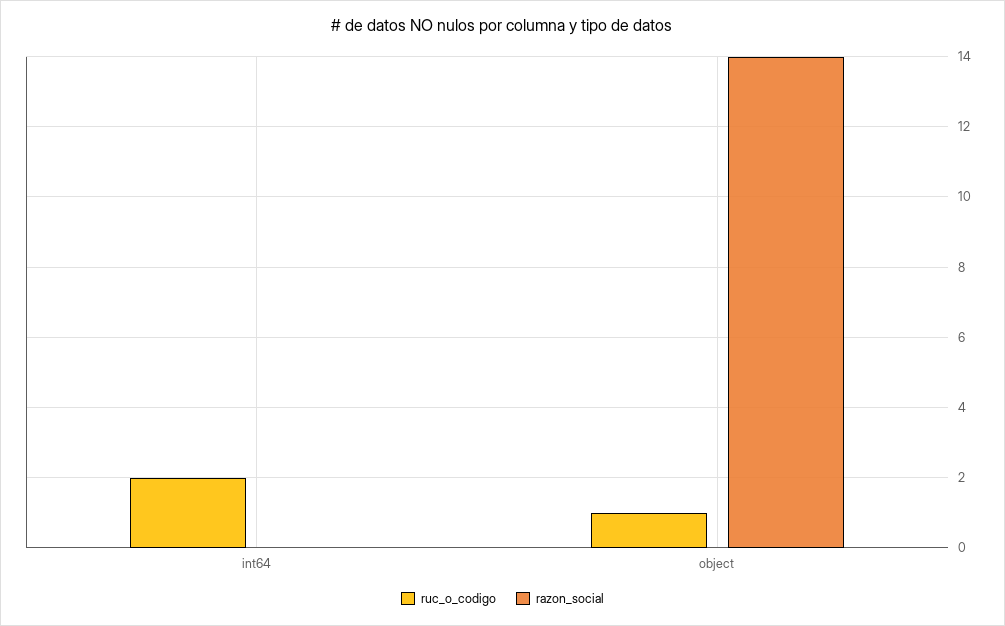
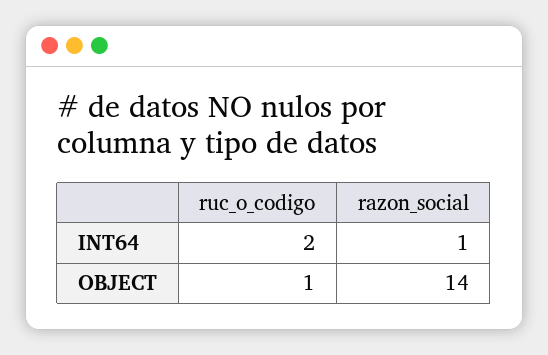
razon_social, int64: 0 -> 1

